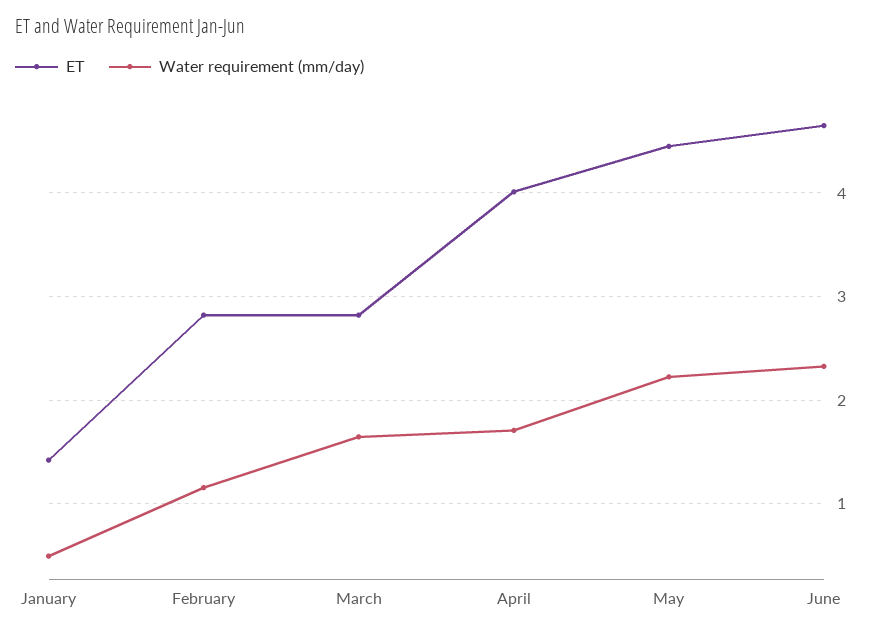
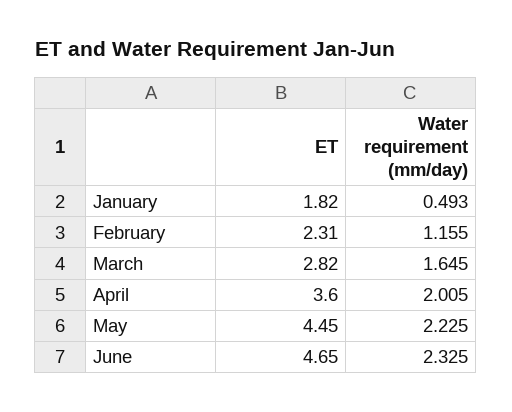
ET, January: 1.4 -> 1.82
ET, February: 2.8 -> 2.31
ET, April: 4 -> 3.6
Water requirement (mm/day), April: 1.7 -> 2.005

